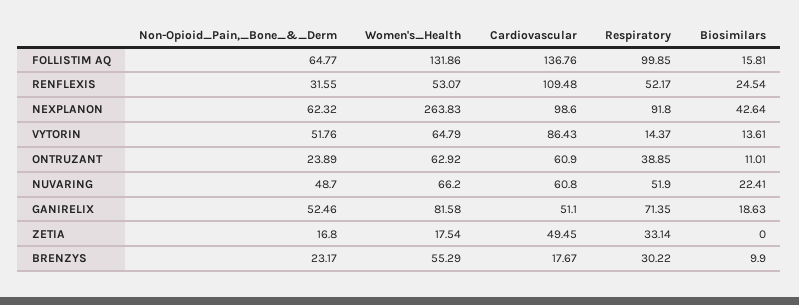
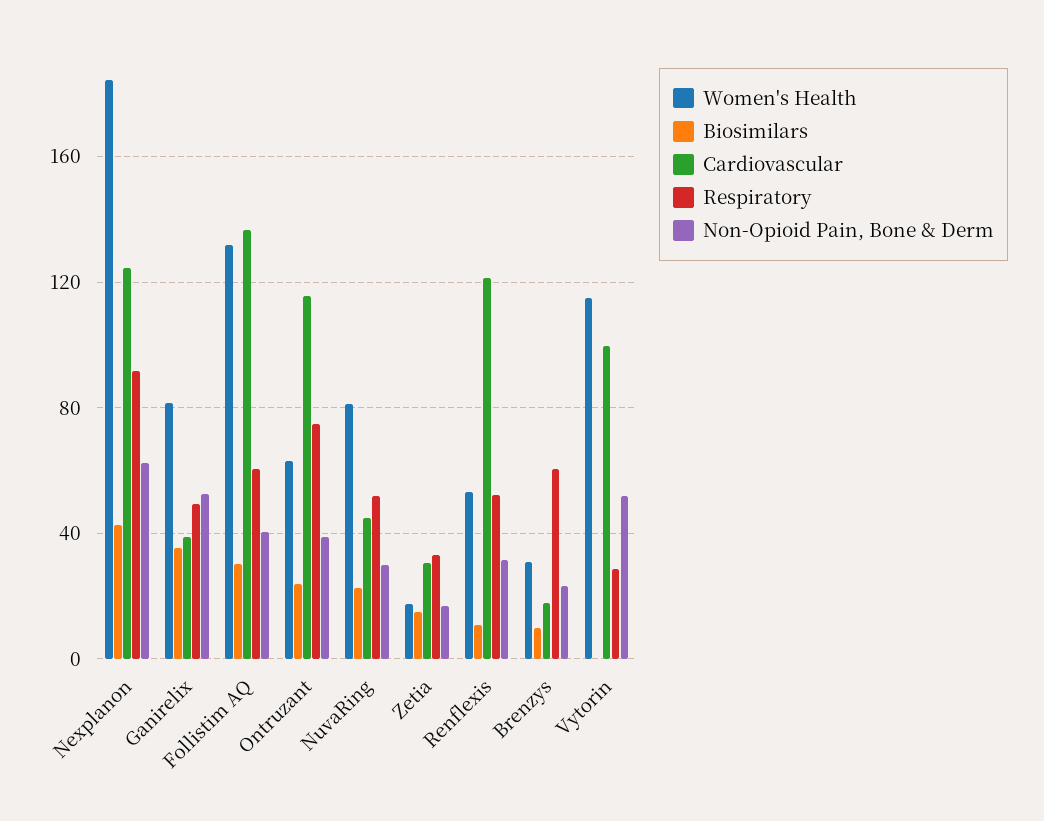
Non-Opioid_Pain,_Bone_&_Derm, FOLLISTIM AQ: 64.77 -> 40
Respiratory, FOLLISTIM AQ: 99.85 -> 60
Biosimilars, FOLLISTIM AQ: 15.81 -> 30
Cardiovascular, RENFLEXIS: 109.48 -> 120
Biosimilars, RENFLEXIS: 24.54 -> 10
Women's_Health, NEXPLANON: 263.83 -> 185
Cardiovascular, NEXPLANON: 98.6 -> 125
Women's_Health, VYTORIN: 64.79 -> 115
Cardiovascular, VYTORIN: 86.43 -> 100
Respiratory, VYTORIN: 14.37 -> 30
Biosimilars, VYTORIN: 13.61 -> 0
Non-Opioid_Pain,_Bone_&_Derm, ONTRUZANT: 23.89 -> 40
Cardiovascular, ONTRUZANT: 60.9 -> 115
Respiratory, ONTRUZANT: 38.85 -> 75
Biosimilars, ONTRUZANT: 11.01 -> 25
Non-Opioid_Pain,_Bone_&_Derm, NUVARING: 48.7 -> 30
Women's_Health, NUVARING: 66.2 -> 80
Cardiovascular, NUVARING: 60.8 -> 45
Cardiovascular, GANIRELIX: 51.1 -> 40
Respiratory, GANIRELIX: 71.35 -> 50
Biosimilars, GANIRELIX: 18.63 -> 35
Cardiovascular, ZETIA: 49.45 -> 30
Biosimilars, ZETIA: 0 -> 15
Women's_Health, BRENZYS: 55.29 -> 30
Respiratory, BRENZYS: 30.22 -> 60

